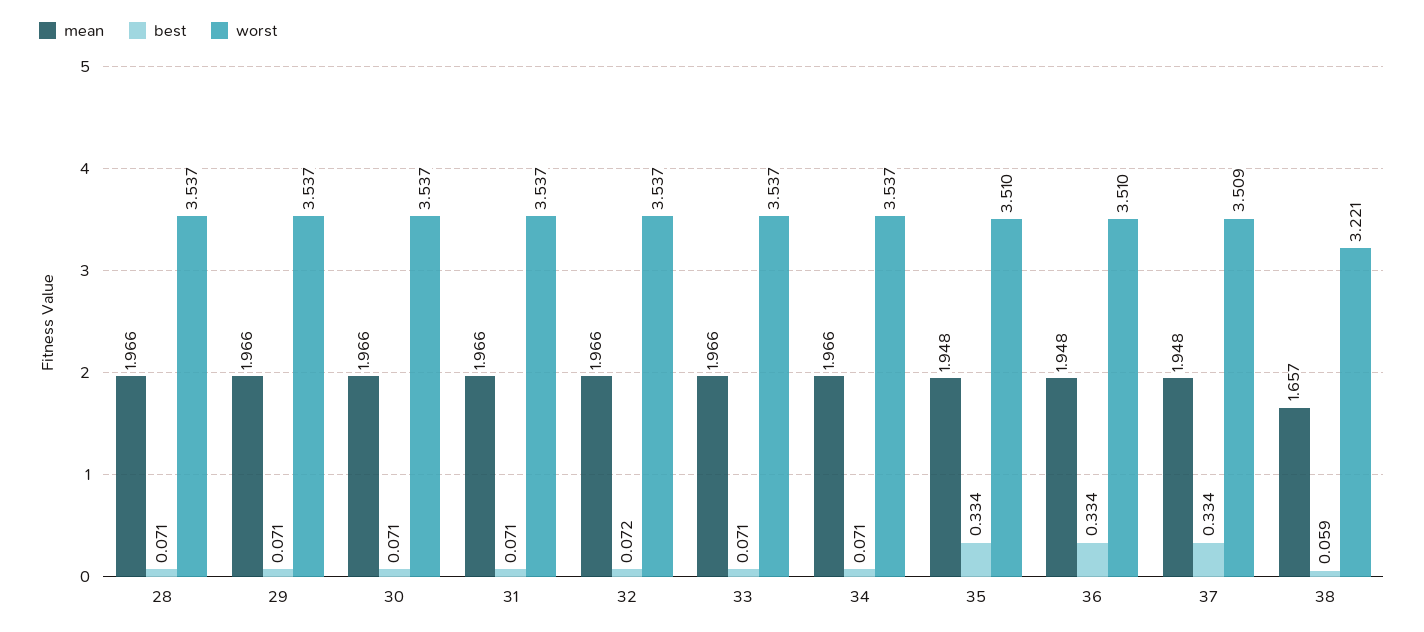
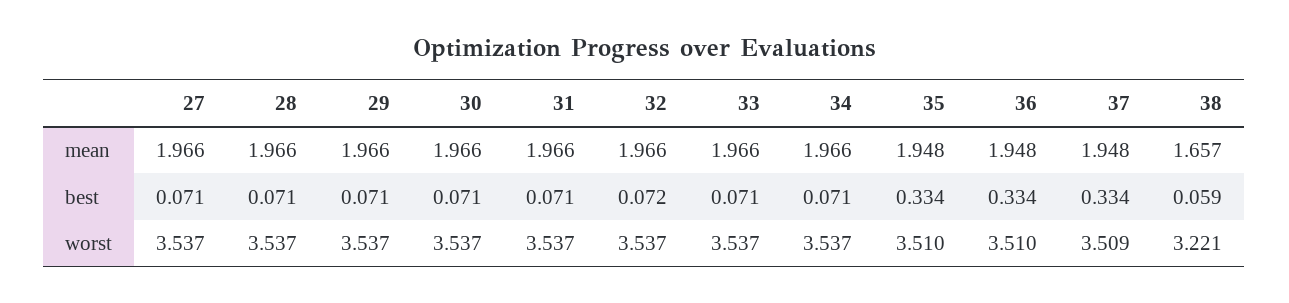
mean, 27: none -> 1.966
best, 27: none -> 0.071
worst, 27: none -> 3.537

